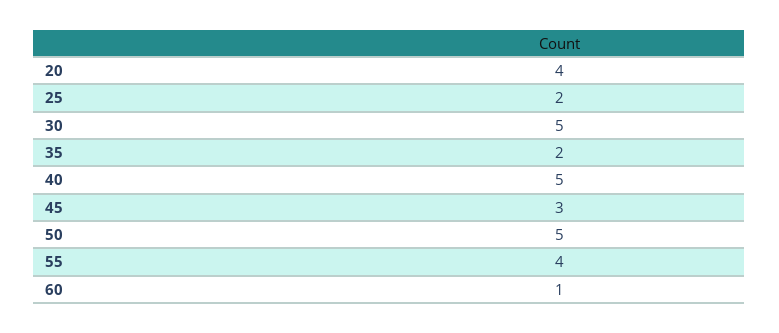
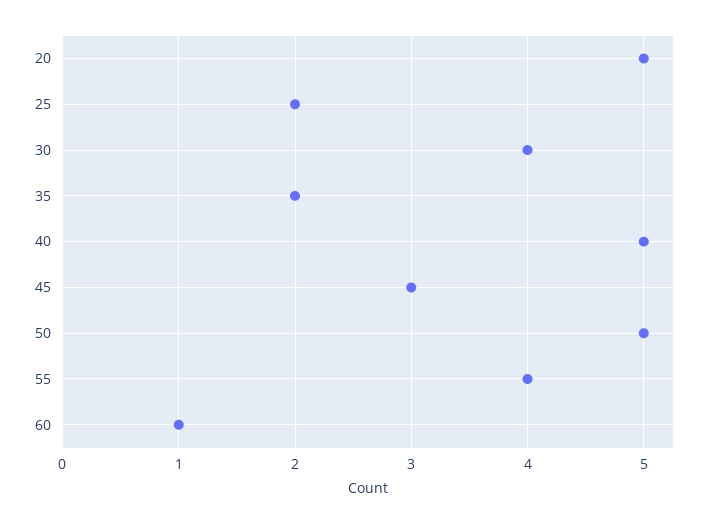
20: 4 -> 5
30: 5 -> 4

